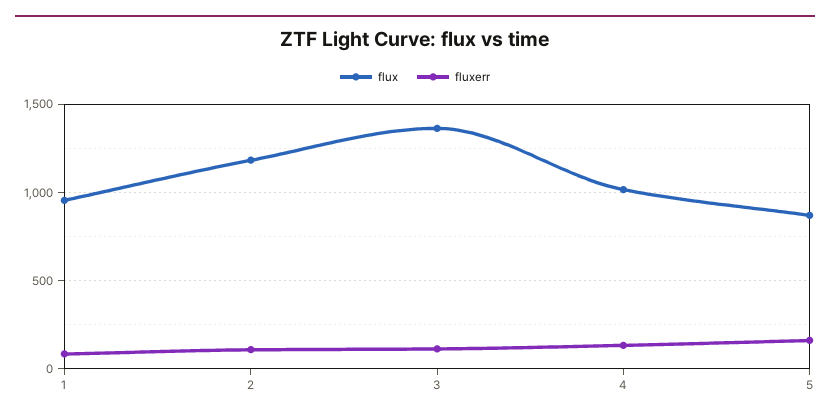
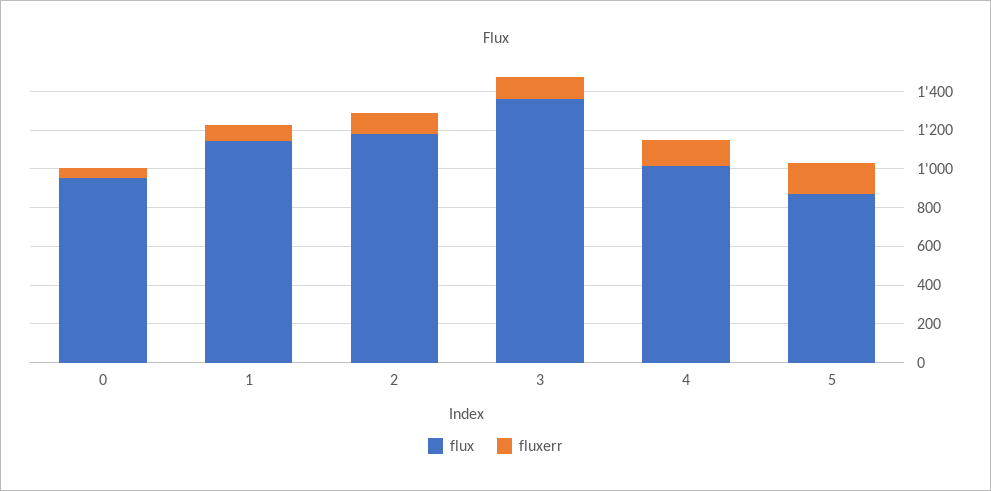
flux, 1: 950 -> 1150
flux, 0: none -> 950
fluxerr, 0: none -> 50

